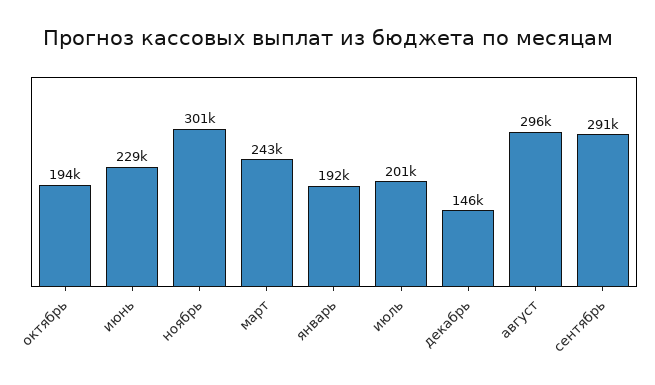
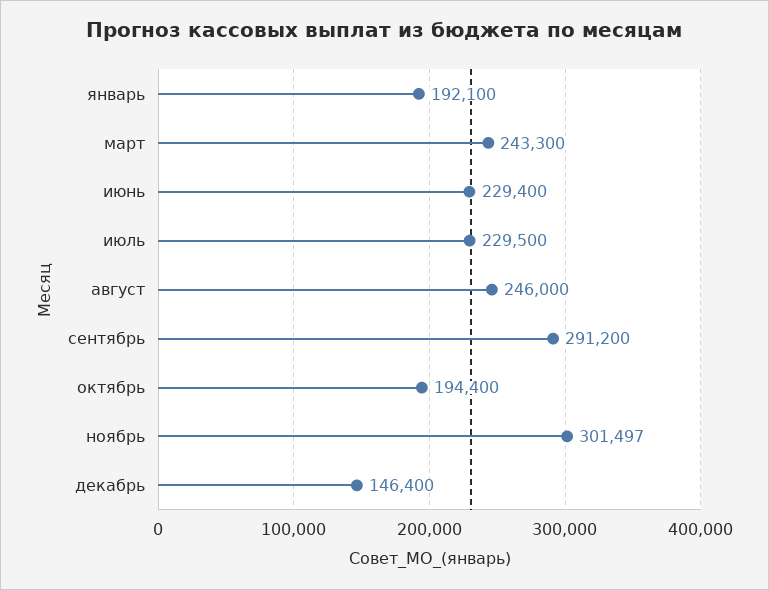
июль: 201000 -> 229500
август: 296000 -> 246000

